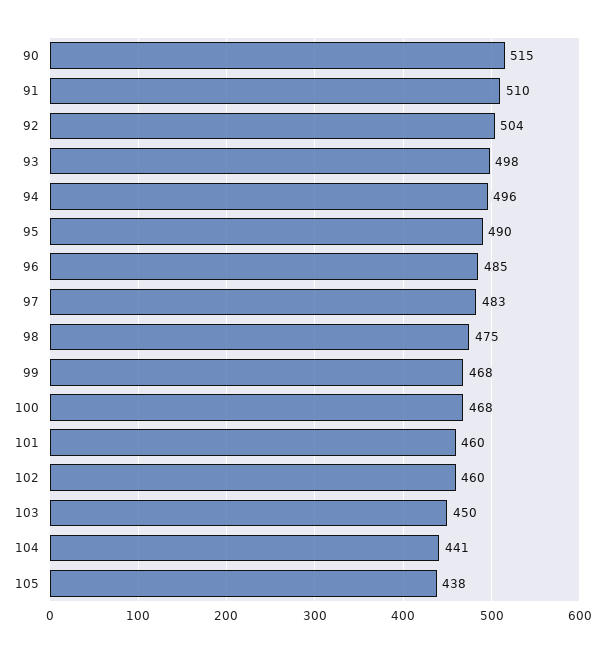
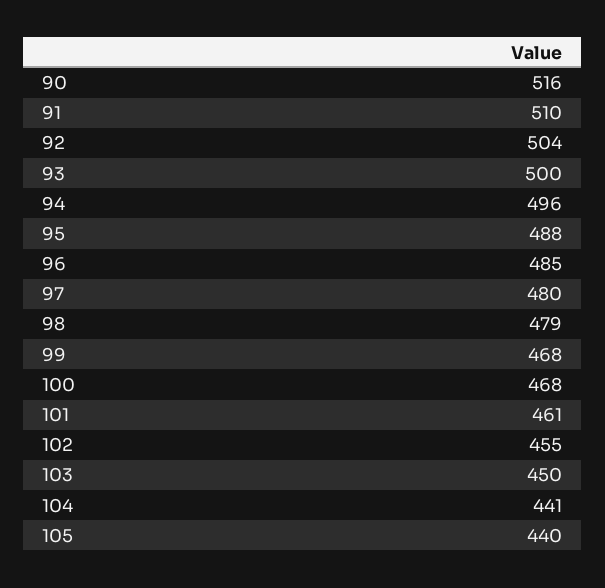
90: 515 -> 516
93: 498 -> 500
95: 490 -> 488
97: 483 -> 480
98: 475 -> 479
101: 460 -> 461
102: 460 -> 455
105: 438 -> 440

